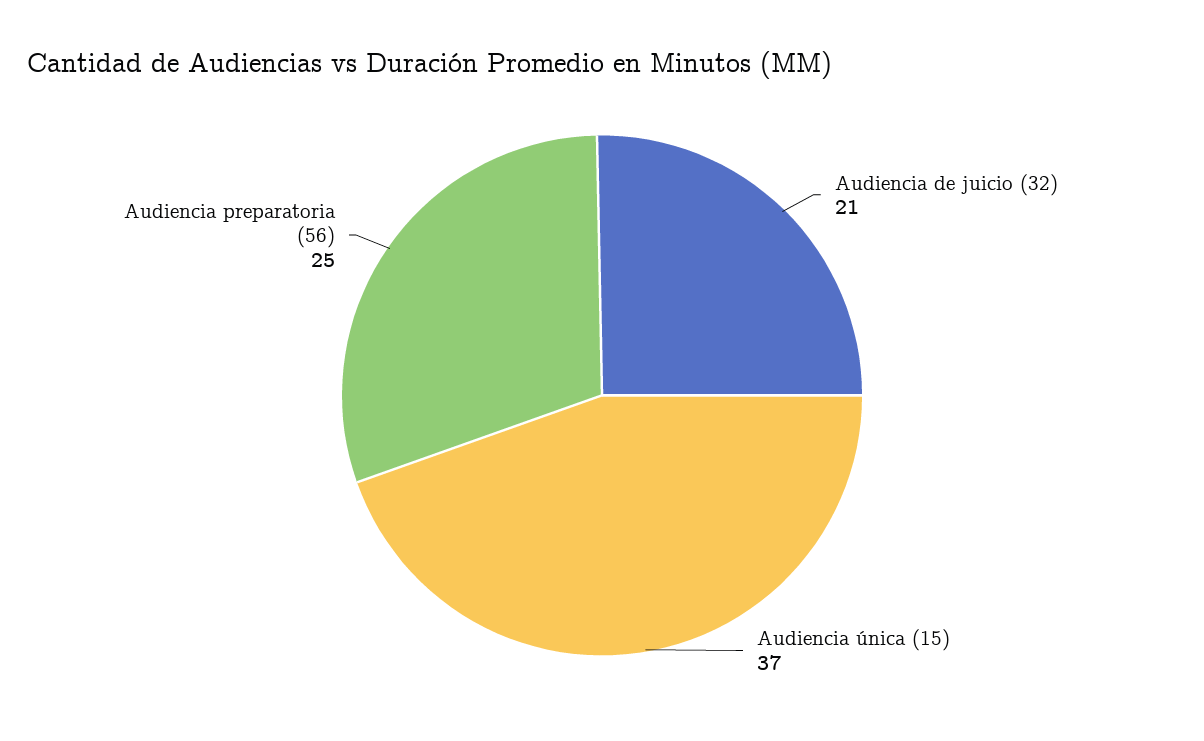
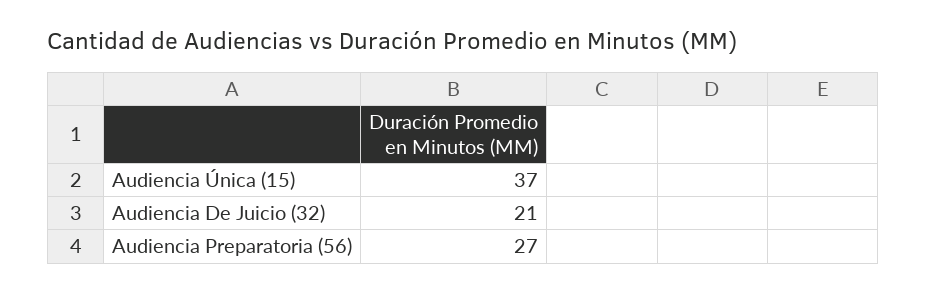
Audiencia preparatoria (56): 25 -> 27

